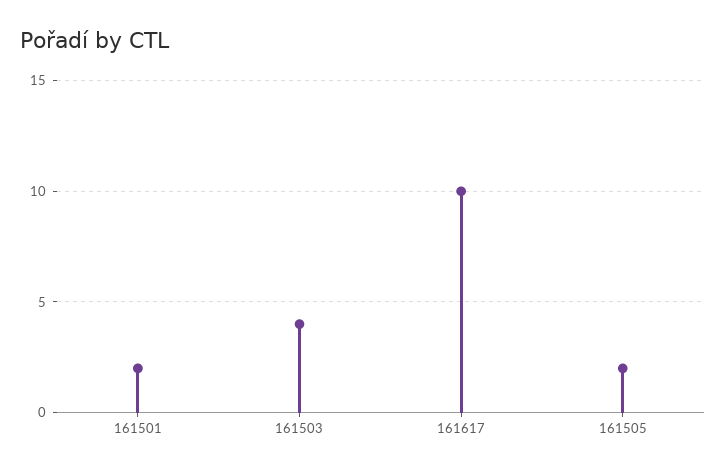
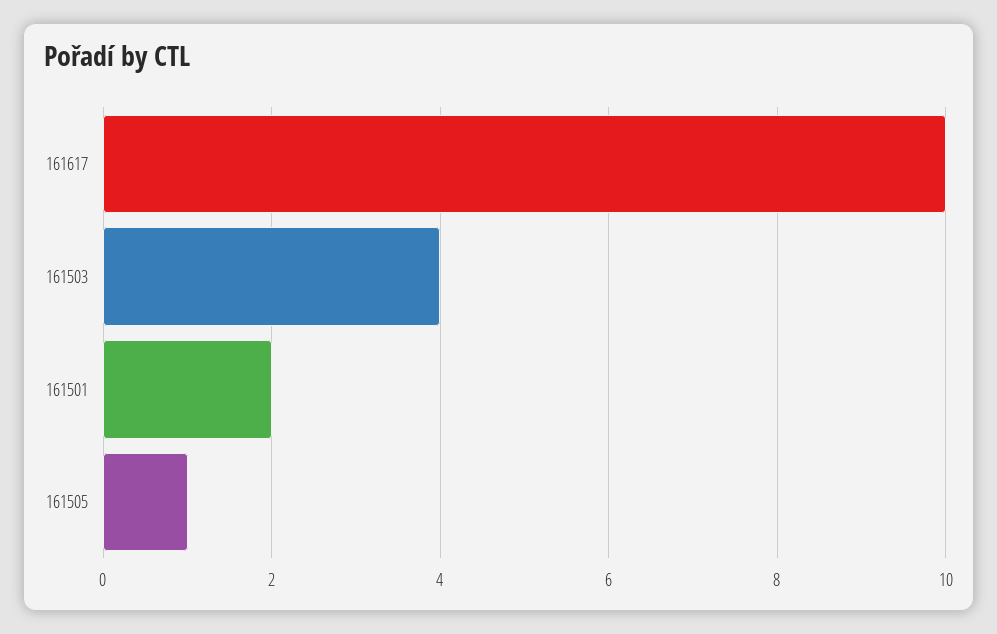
161505: 2 -> 1

